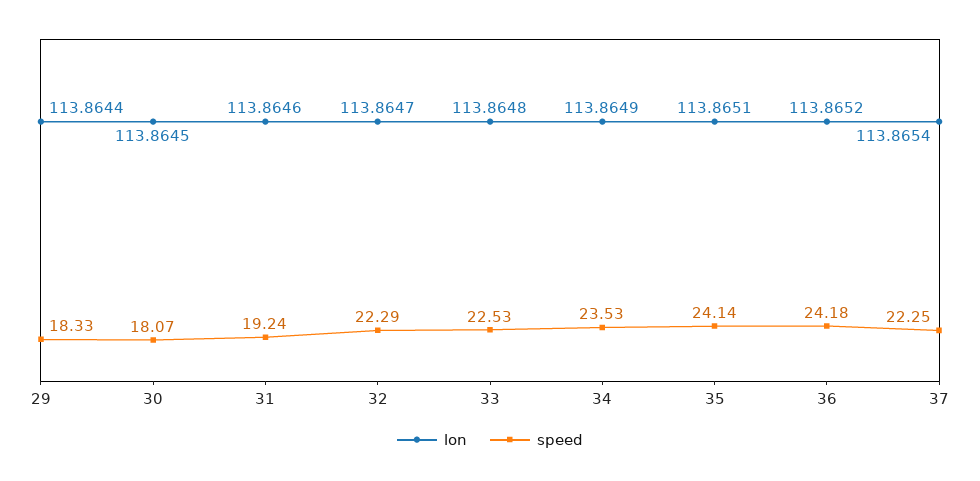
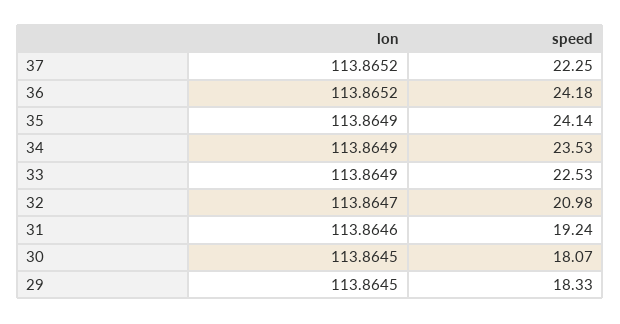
lon, 29: 113.8644 -> 113.8645
speed, 32: 22.29 -> 20.98
lon, 33: 113.8648 -> 113.8649
lon, 35: 113.8651 -> 113.8649
lon, 37: 113.8654 -> 113.8652

